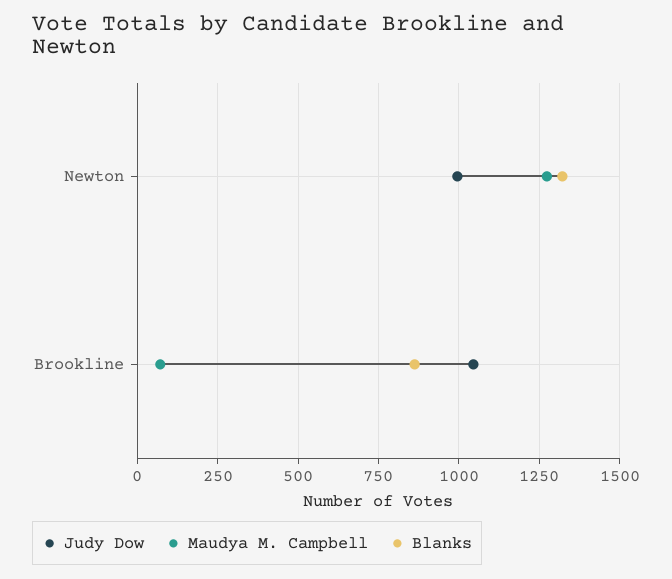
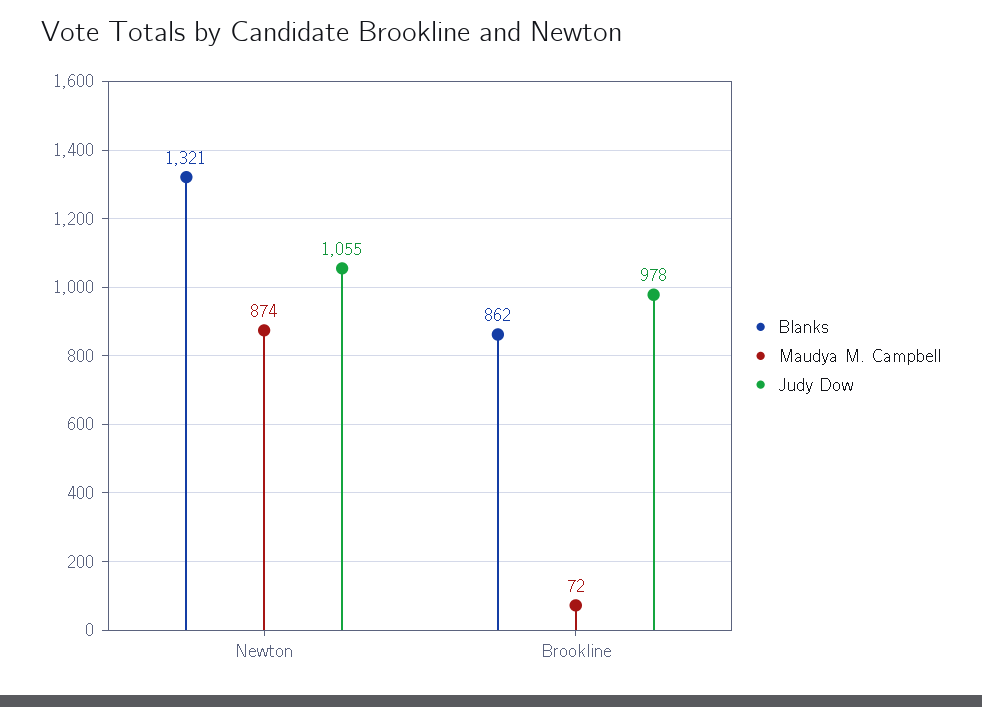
Judy Dow, Newton: 1000 -> 1055
Maudya M. Campbell, Newton: 1275 -> 874
Judy Dow, Brookline: 1050 -> 978

